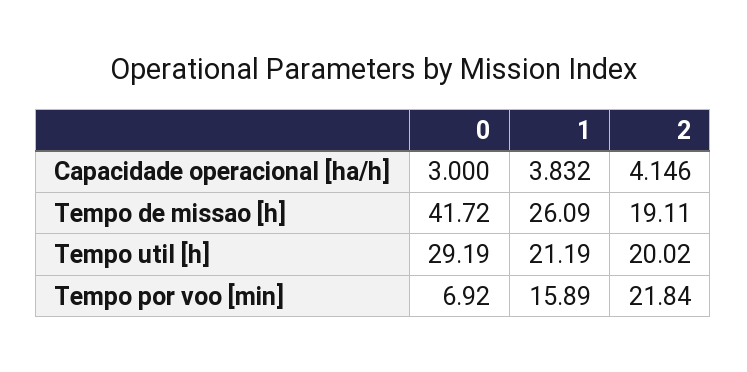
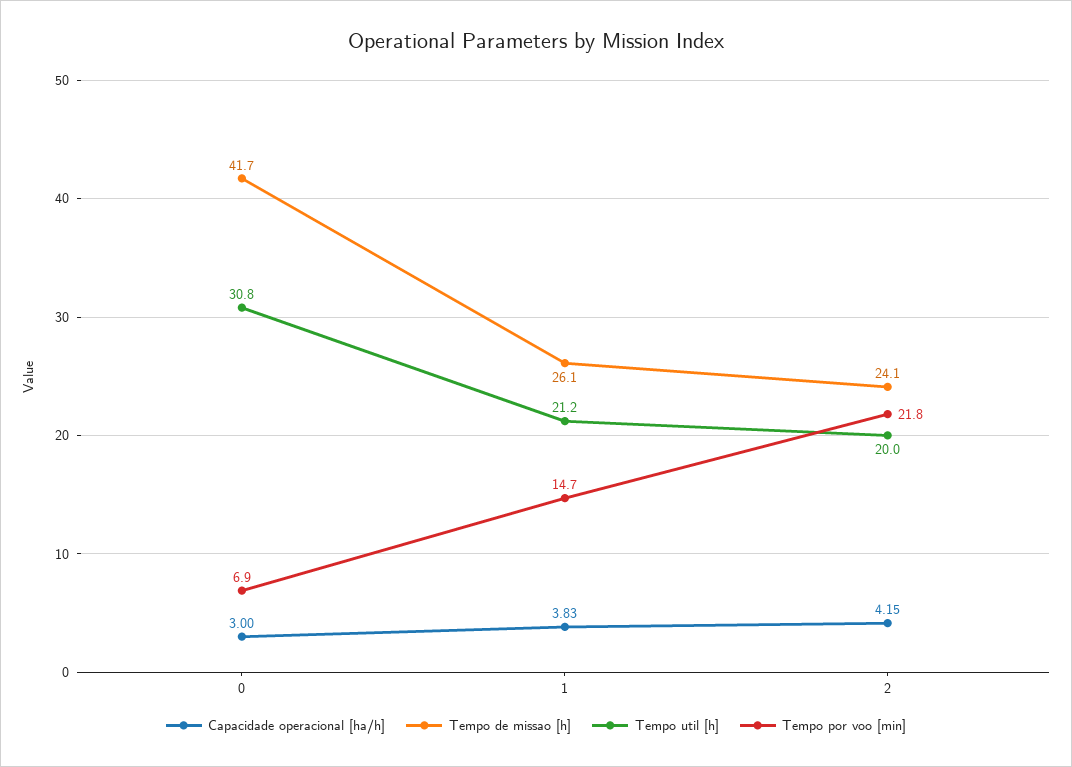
Tempo de missao [h], 2: 19.11 -> 24.1
Tempo util [h], 0: 29.19 -> 30.8
Tempo por voo [min], 1: 15.89 -> 14.7

